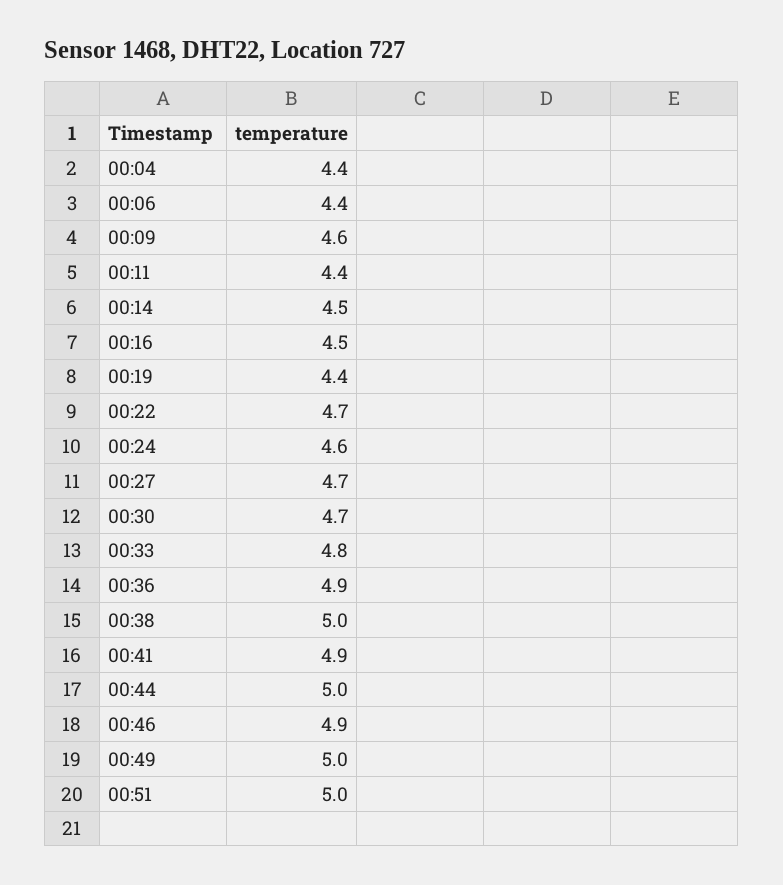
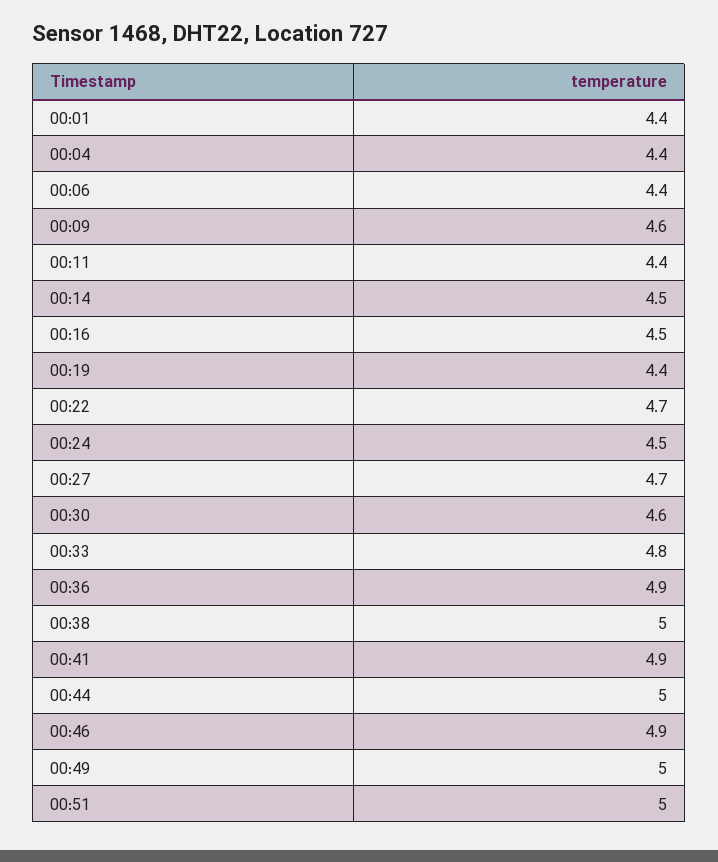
00:24: 4.6 -> 4.5
00:30: 4.7 -> 4.6
00:01: none -> 4.4

